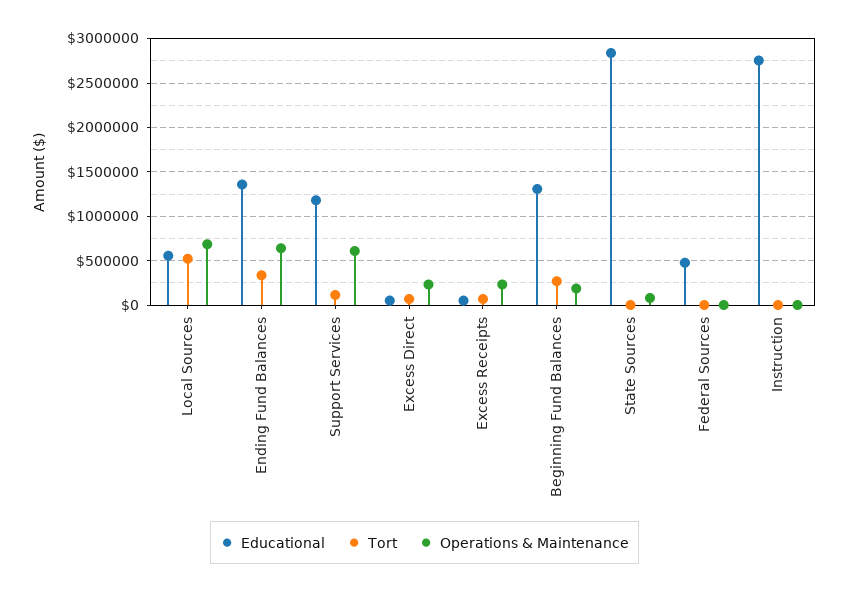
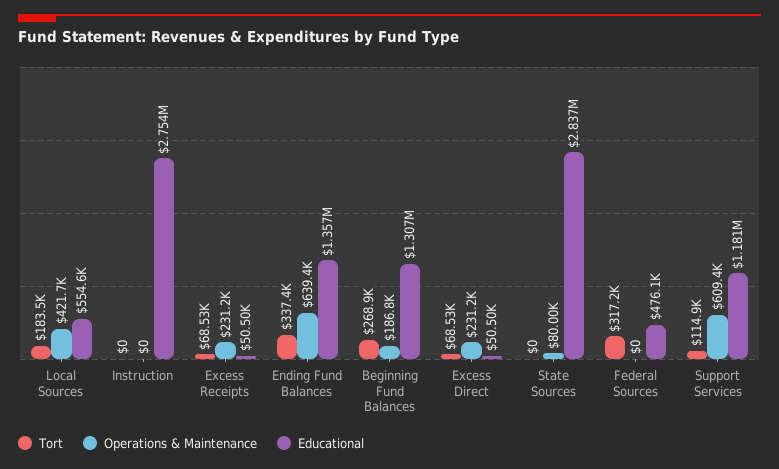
Tort, Local Sources: 500000 -> 183500
Operations & Maintenance, Local Sources: 700000 -> 421700
Tort, Federal Sources: 0 -> 317200

